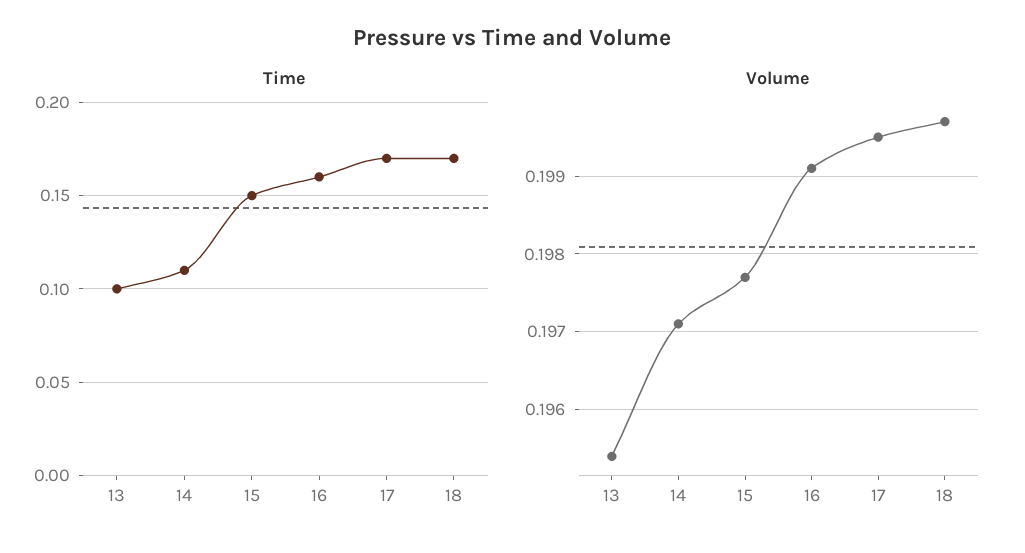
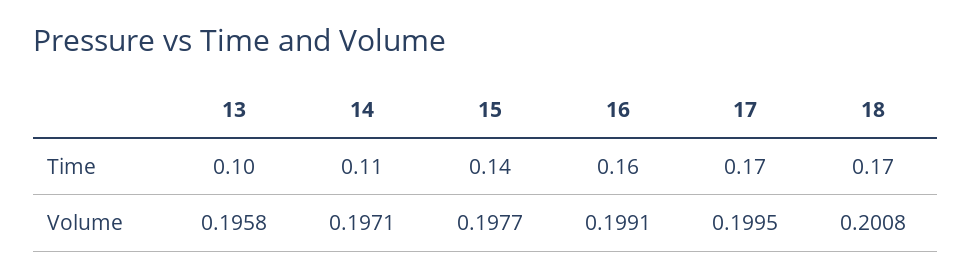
Time, 15: 0.15 -> 0.14
Volume, 13: 0.1954 -> 0.1958
Volume, 18: 0.1997 -> 0.2008

